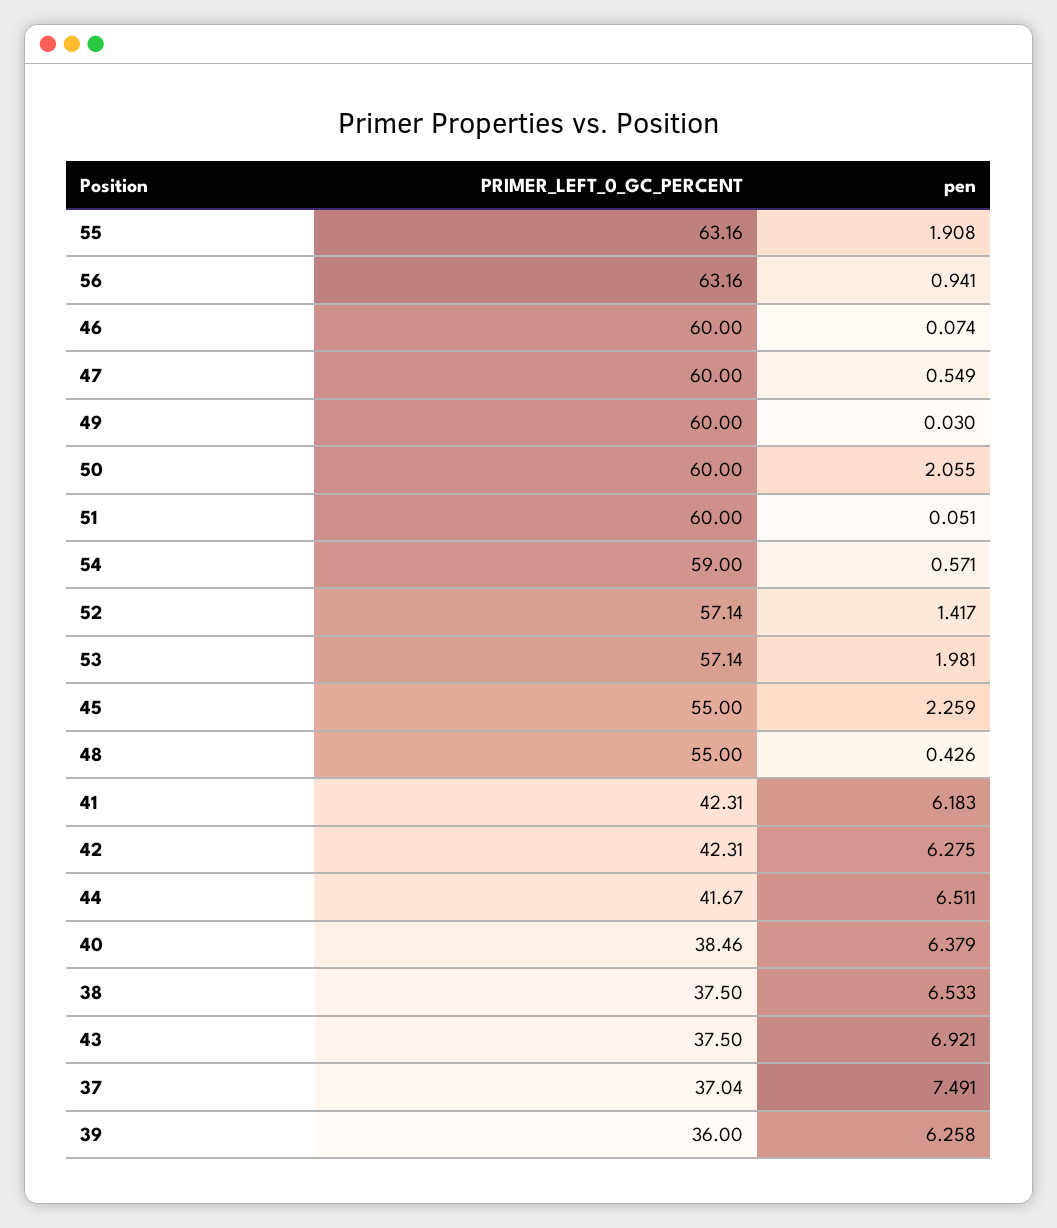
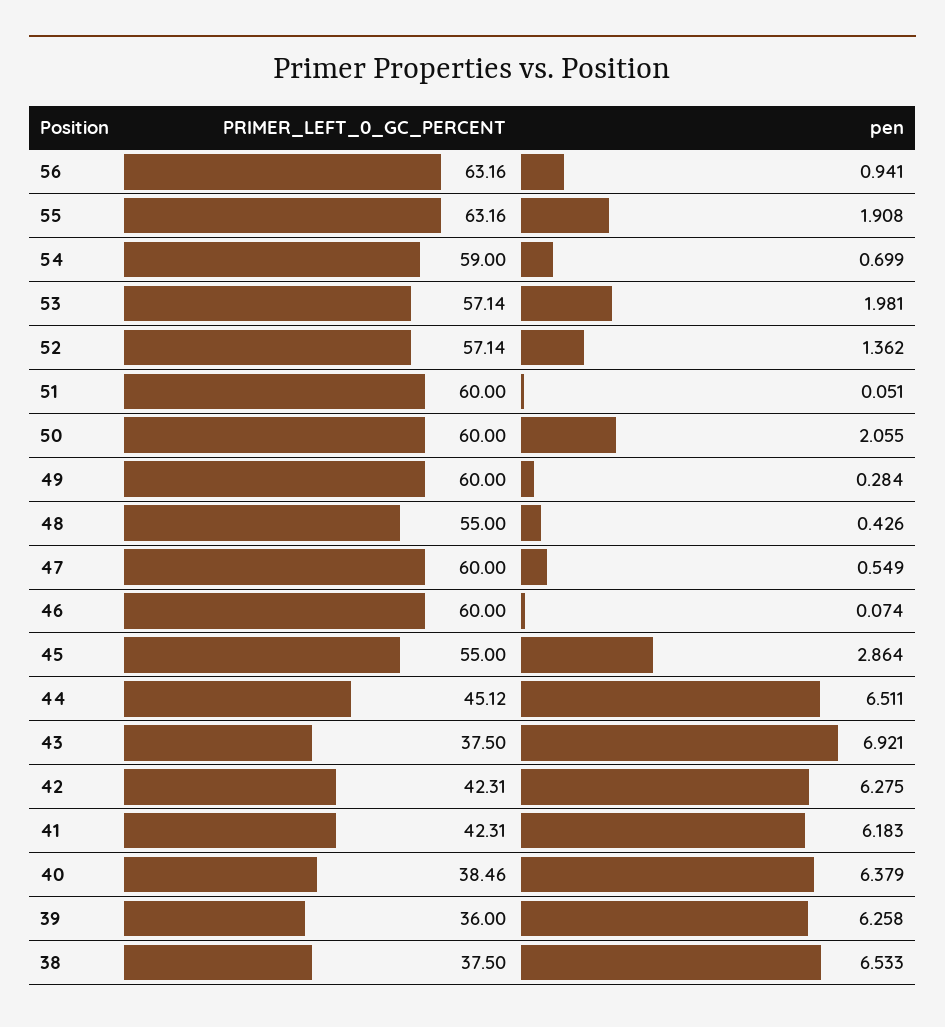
pen, 49: 0.03 -> 0.284
pen, 54: 0.571 -> 0.699
pen, 52: 1.417 -> 1.362
pen, 45: 2.259 -> 2.864
PRIMER_LEFT_0_GC_PERCENT, 44: 41.67 -> 45.12
PRIMER_LEFT_0_GC_PERCENT, 37: 37.04 -> none
pen, 37: 7.491 -> none

